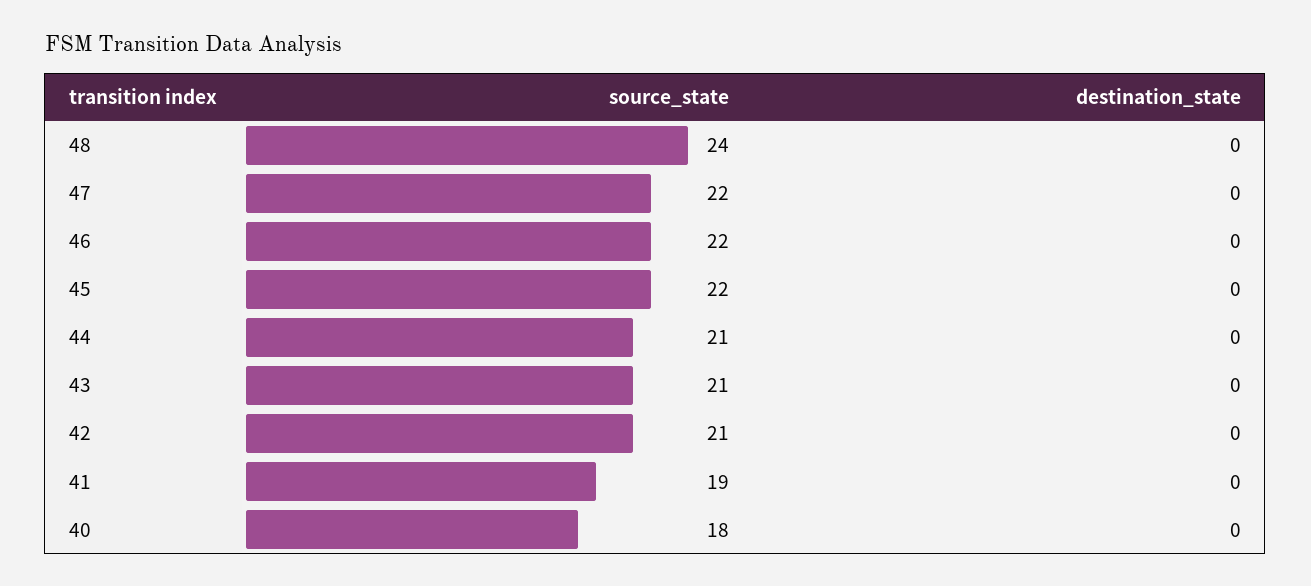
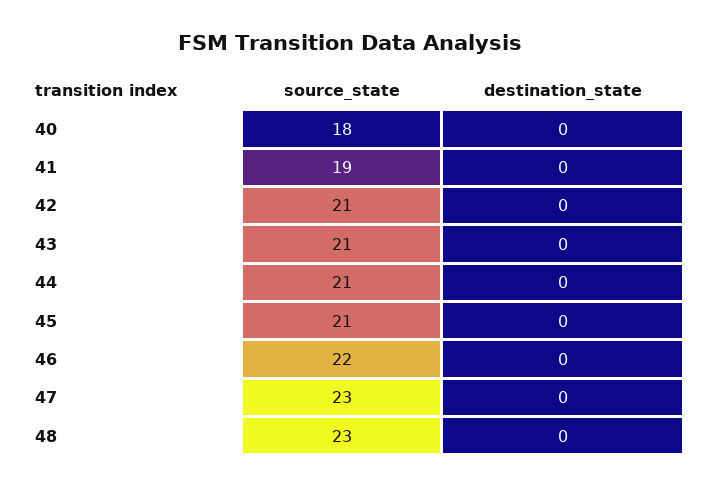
source_state, 48: 24 -> 23
source_state, 47: 22 -> 23
source_state, 45: 22 -> 21

